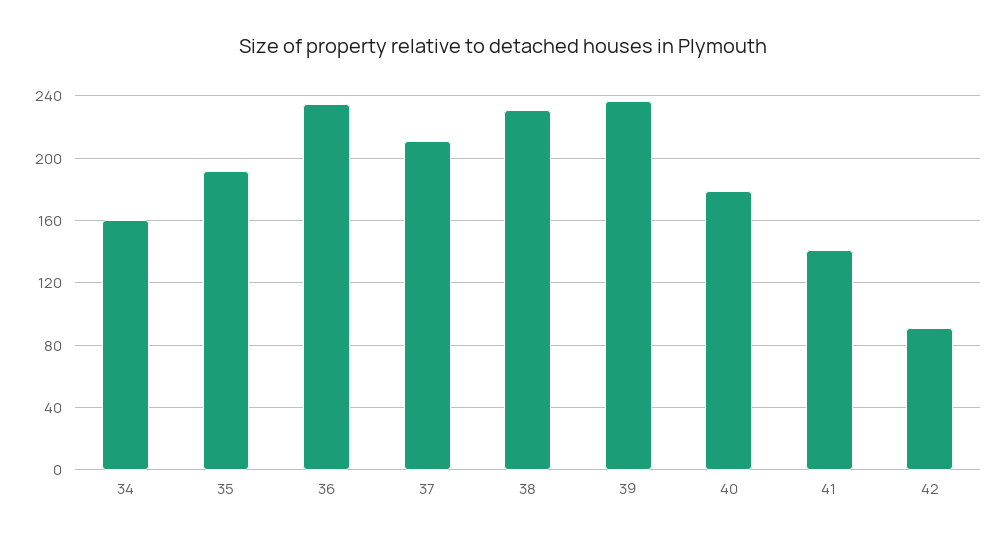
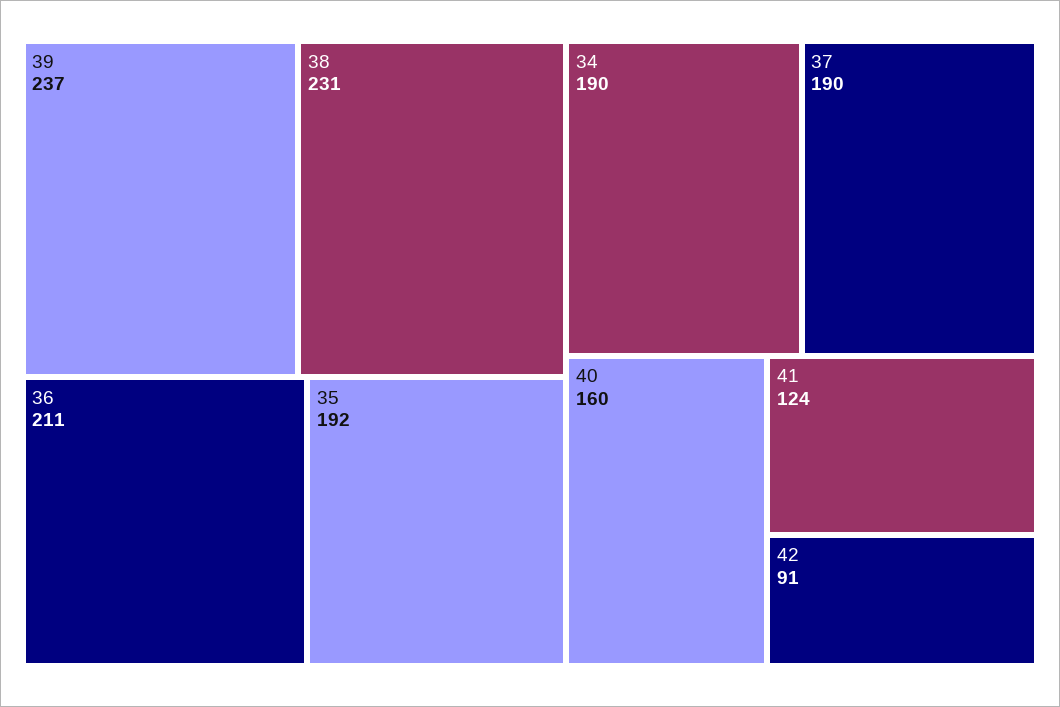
34: 160 -> 190
36: 235 -> 211
37: 210 -> 190
40: 180 -> 160
41: 140 -> 124

